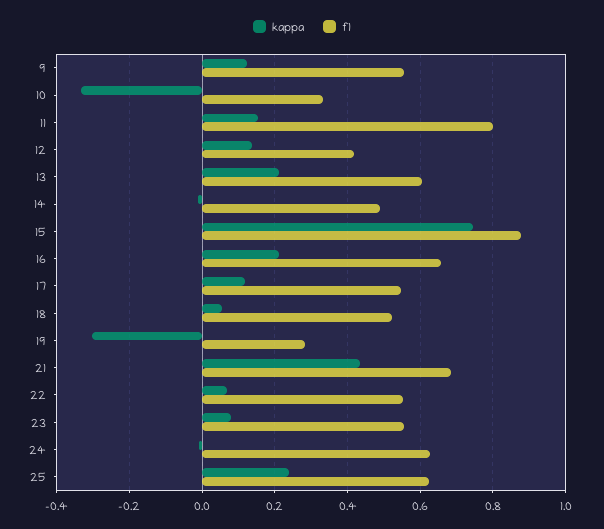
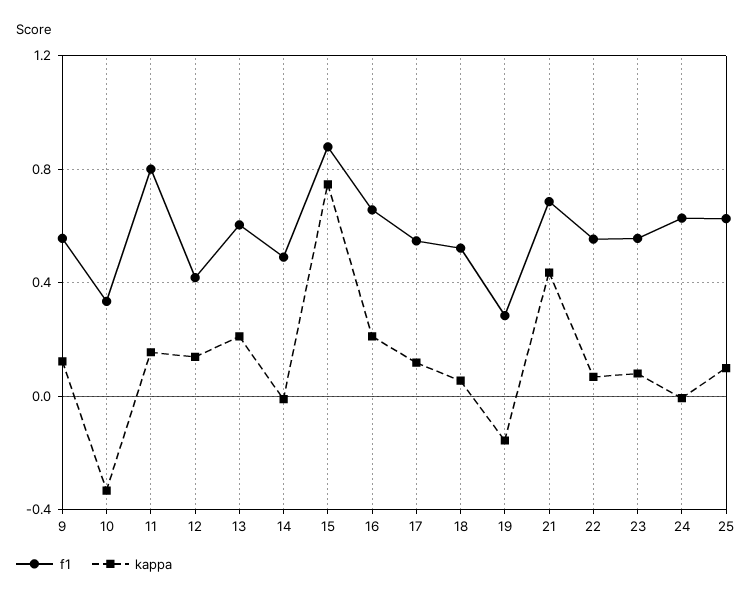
kappa, 19: -0.3 -> -0.15
kappa, 25: 0.24 -> 0.1

